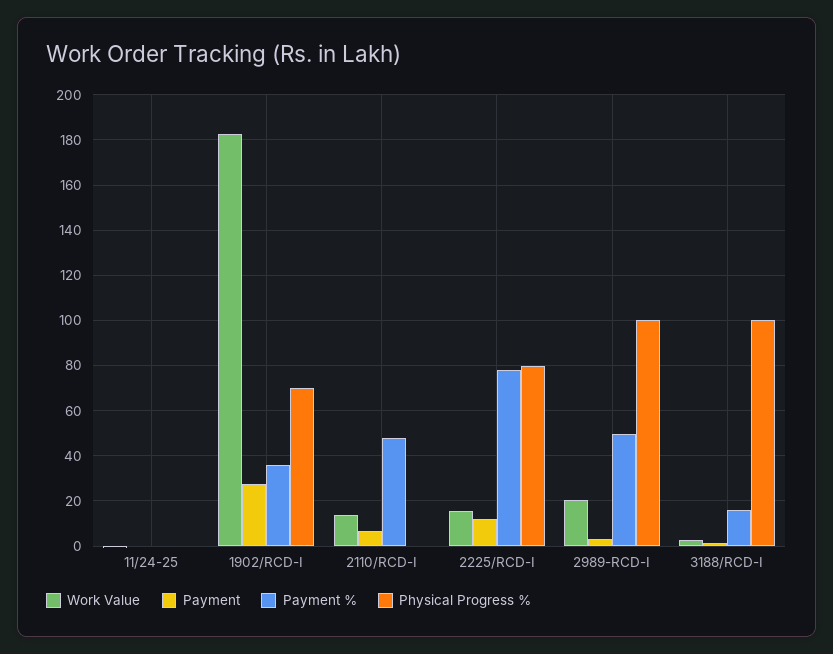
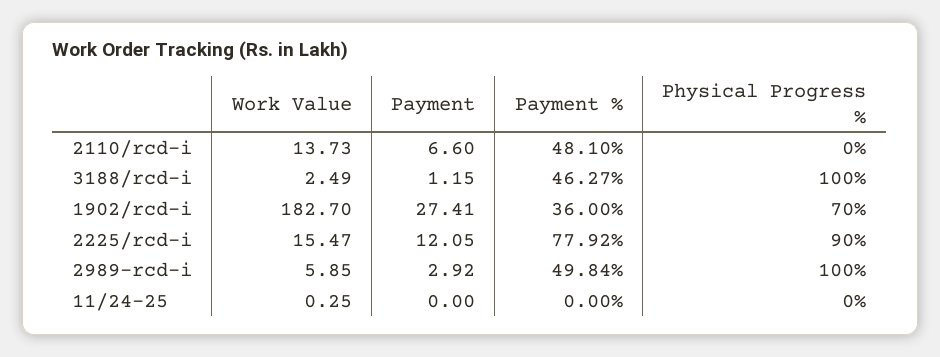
Physical Progress %, 2225/RCD-I: 80 -> 90
Work Value, 2989-RCD-I: 20 -> 5.85
Payment %, 3188/RCD-I: 15 -> 46.27

